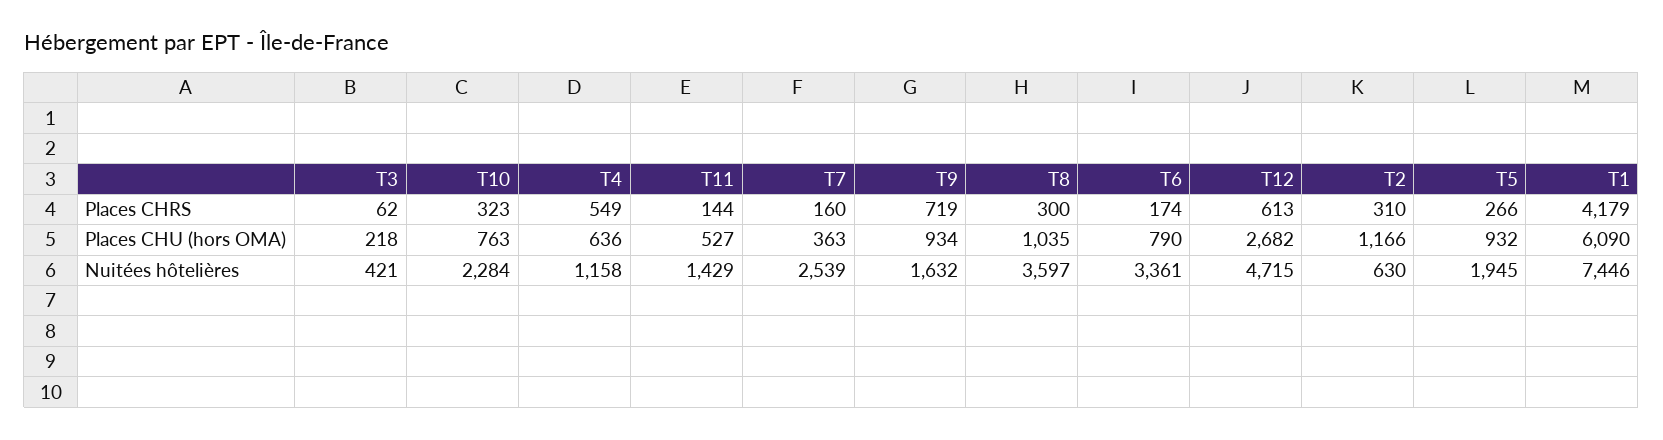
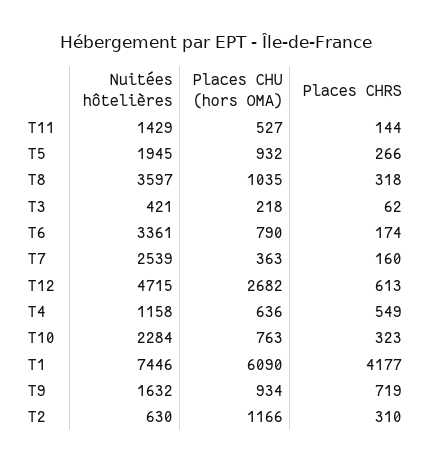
T8, Places CHRS: 300 -> 318
T1, Places CHRS: 4179 -> 4177

